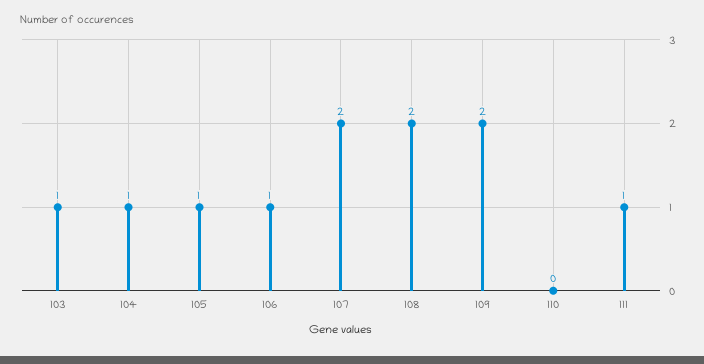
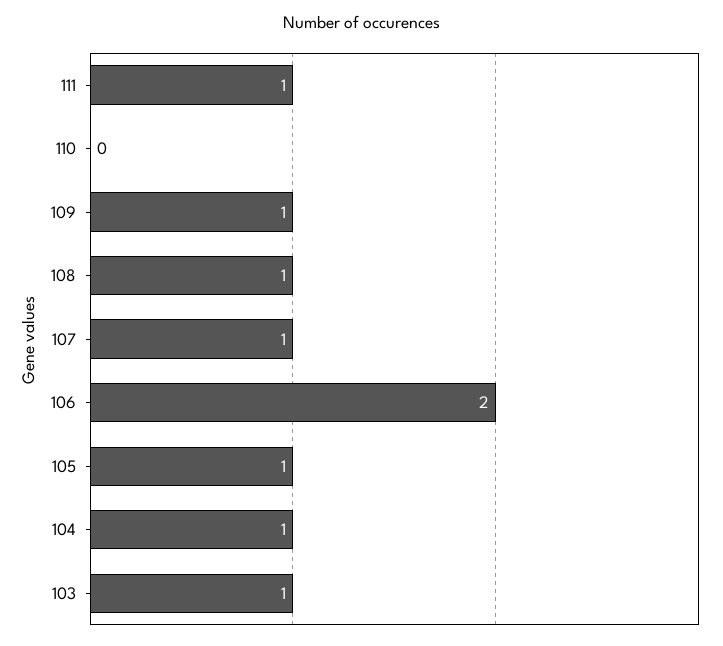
106: 1 -> 2
107: 2 -> 1
108: 2 -> 1
109: 2 -> 1

